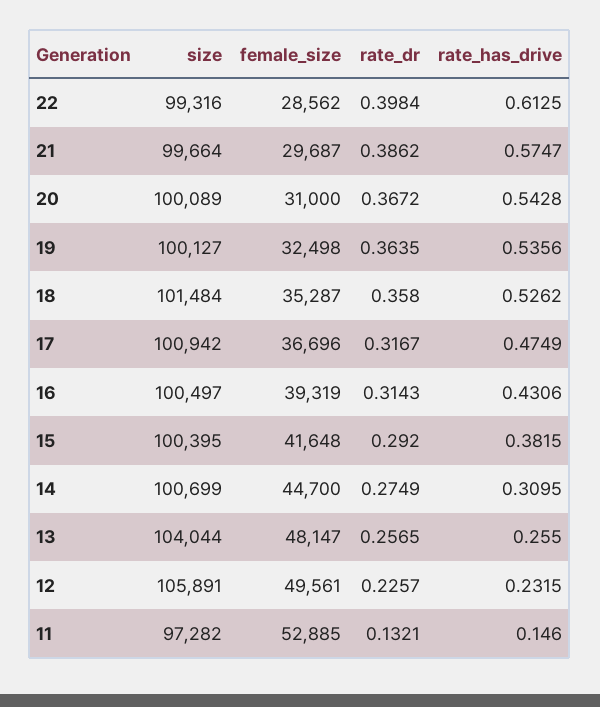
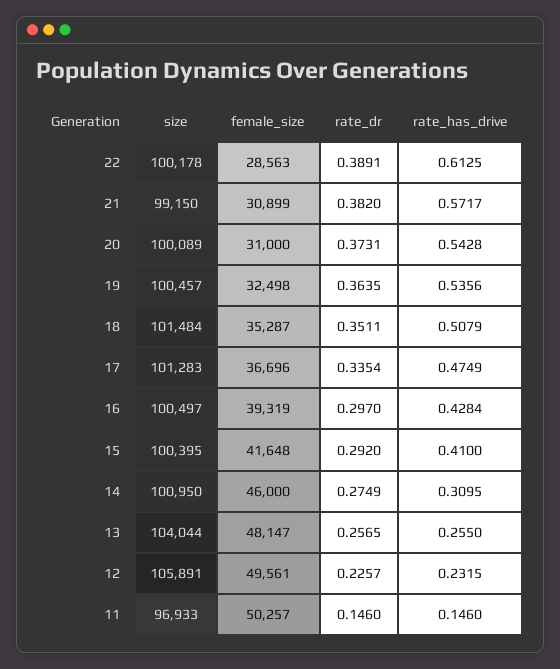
size, 22: 99316 -> 100178
female_size, 22: 28562 -> 28563
rate_dr, 22: 0.3984 -> 0.3891
size, 21: 99664 -> 99150
female_size, 21: 29687 -> 30899
rate_dr, 21: 0.3862 -> 0.382
rate_has_drive, 21: 0.5747 -> 0.5717
rate_dr, 20: 0.3672 -> 0.3731
size, 19: 100127 -> 100457
rate_dr, 18: 0.358 -> 0.3511
rate_has_drive, 18: 0.5262 -> 0.5079
size, 17: 100942 -> 101283
rate_dr, 17: 0.3167 -> 0.3354
rate_dr, 16: 0.3143 -> 0.297
rate_has_drive, 16: 0.4306 -> 0.4284
rate_has_drive, 15: 0.3815 -> 0.41
size, 14: 100699 -> 100950
female_size, 14: 44700 -> 46000
size, 11: 97282 -> 96933
female_size, 11: 52885 -> 50257
rate_dr, 11: 0.1321 -> 0.146

